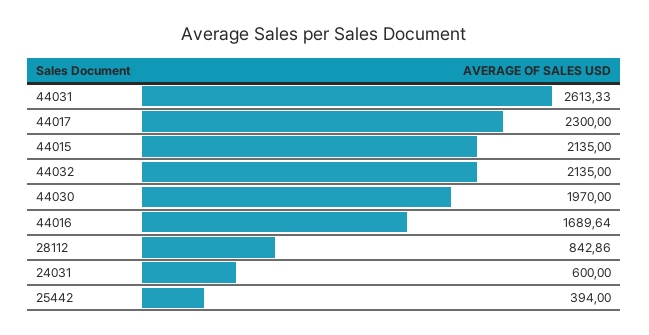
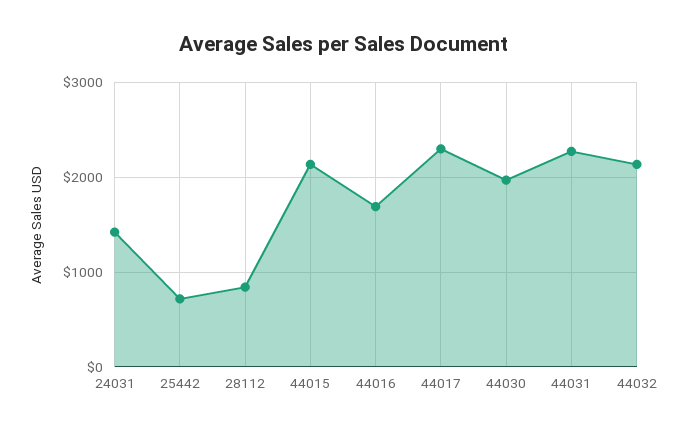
44031: 2613.33 -> 2300
24031: 600 -> 1400
25442: 394 -> 700

